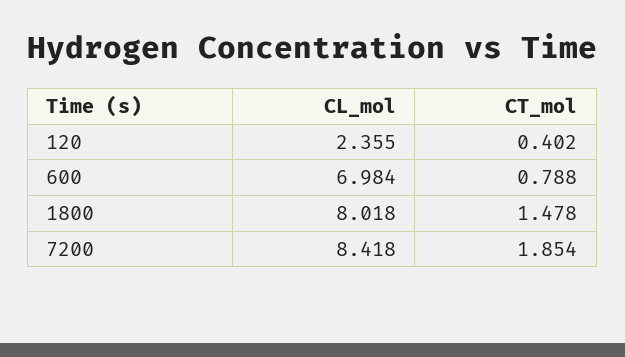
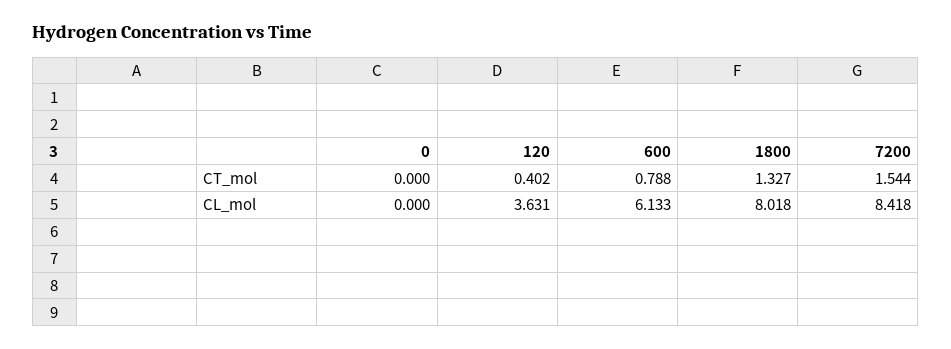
CL_mol, 120: 2.355 -> 3.631
CL_mol, 600: 6.984 -> 6.133
CT_mol, 1800: 1.478 -> 1.327
CT_mol, 7200: 1.854 -> 1.544
CT_mol, 0: none -> 0
CL_mol, 0: none -> 0

